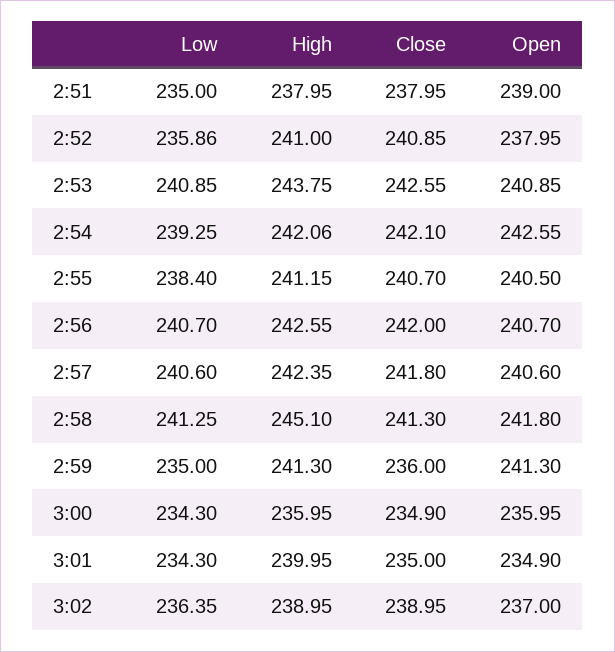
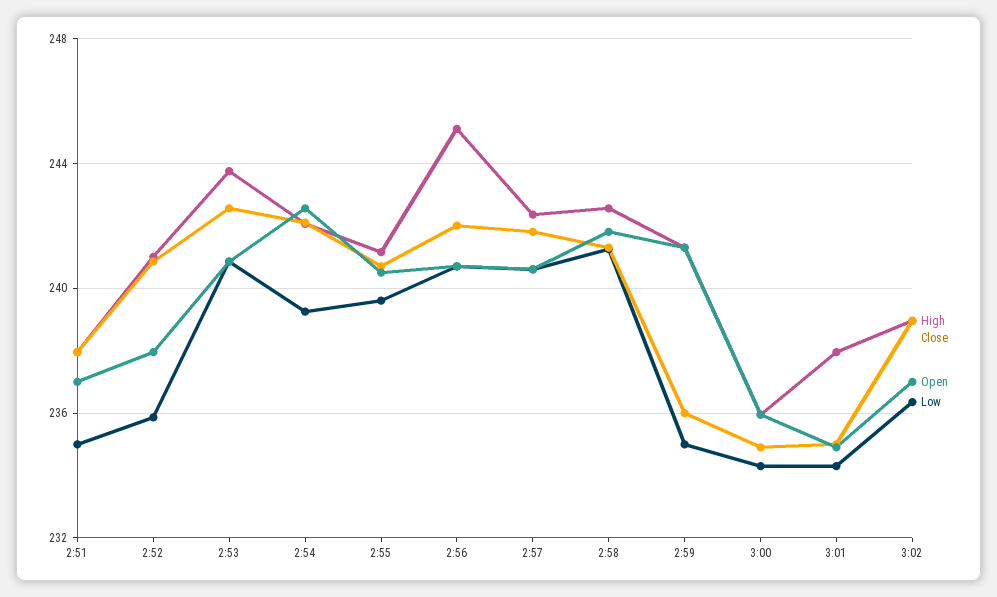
Open, 2:51: 239 -> 237
Low, 2:55: 238.4 -> 239.5
High, 2:56: 242.55 -> 245
High, 2:58: 245.1 -> 242.5
High, 3:01: 239.95 -> 238

